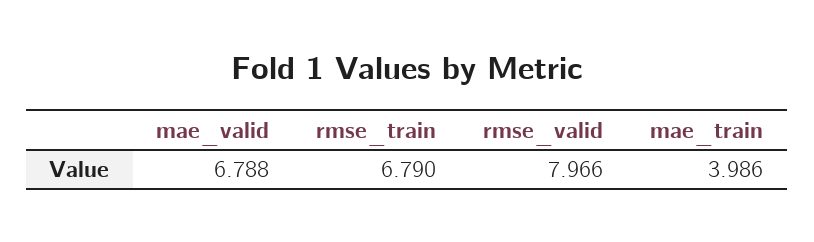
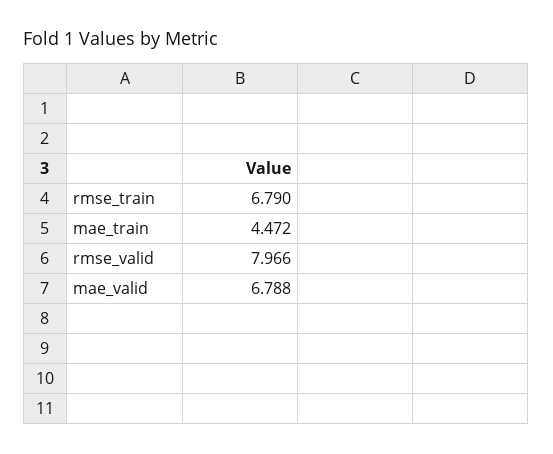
mae_train: 3.986 -> 4.472

